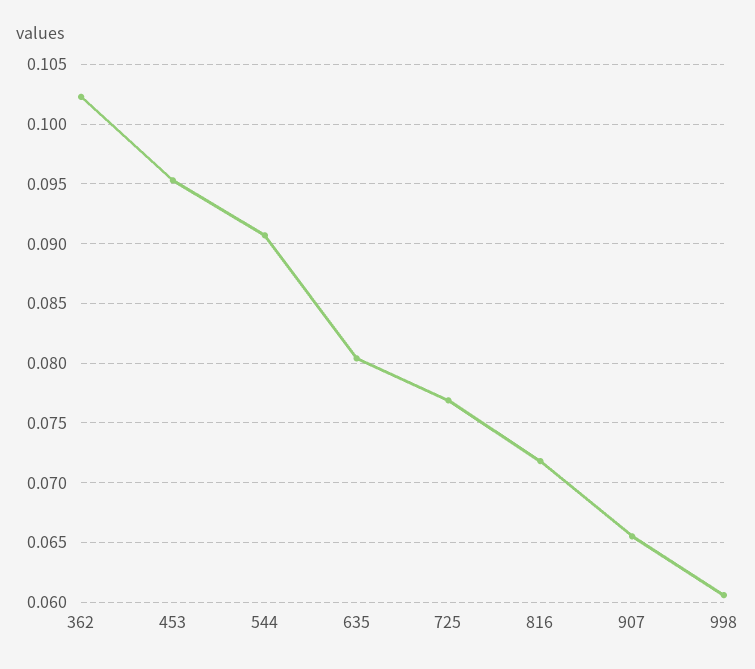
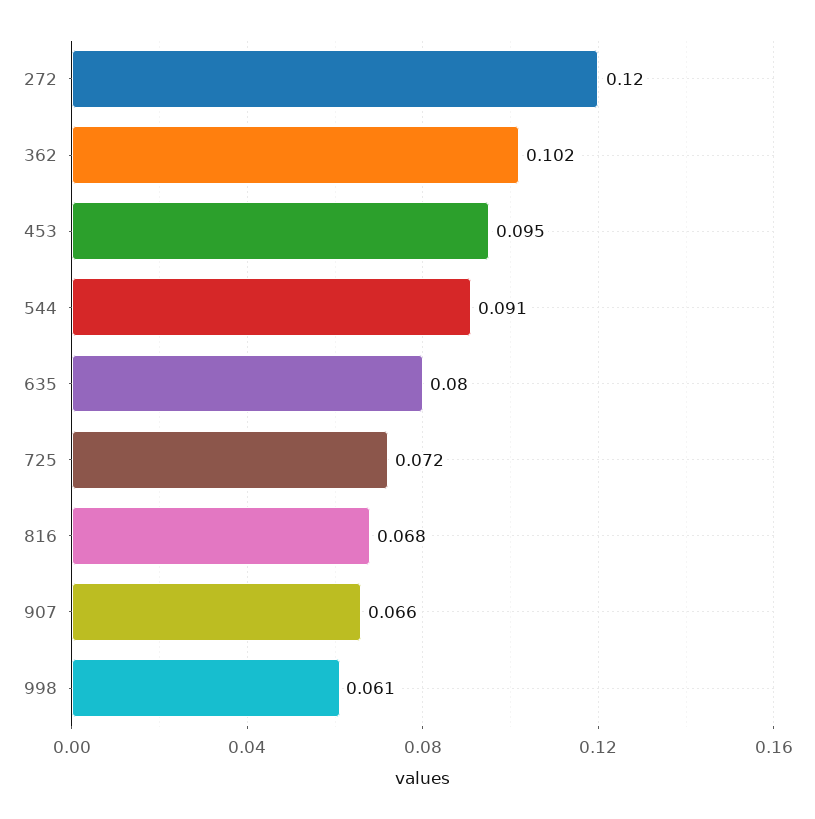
725: 0.077 -> 0.072
816: 0.072 -> 0.068
272: none -> 0.12

